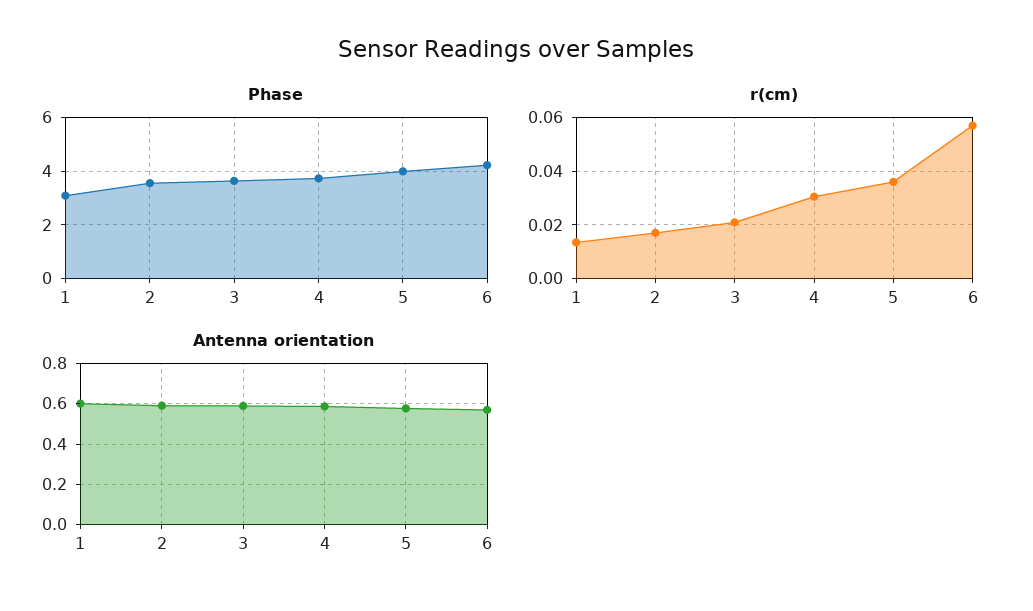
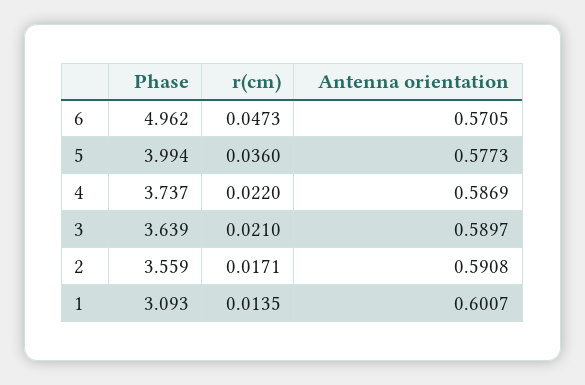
Phase, 6: 4.25 -> 4.962
r(cm), 4: 0.03 -> 0.022
r(cm), 6: 0.0575 -> 0.0473

